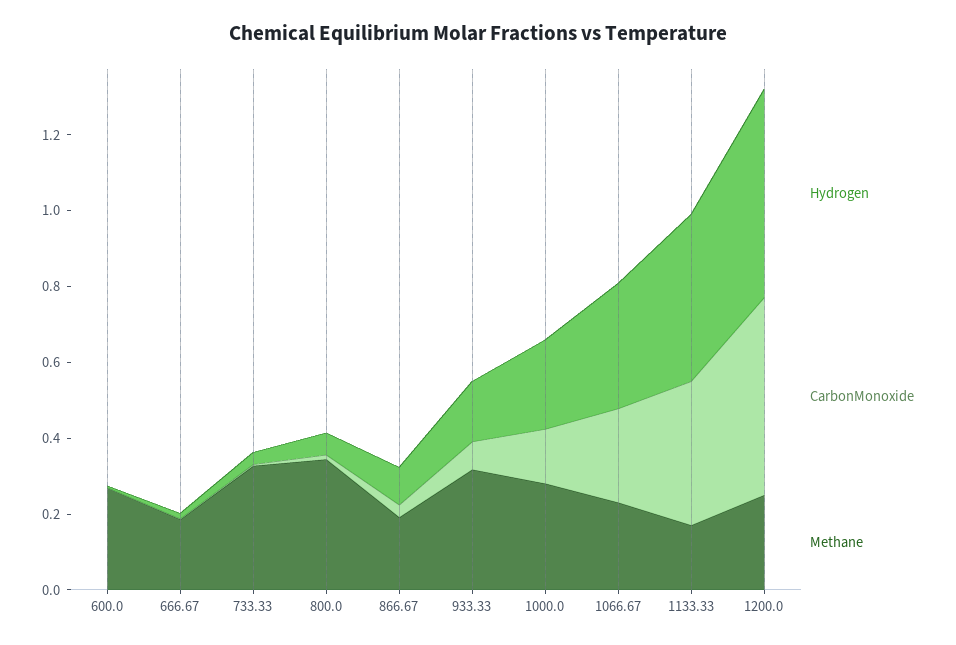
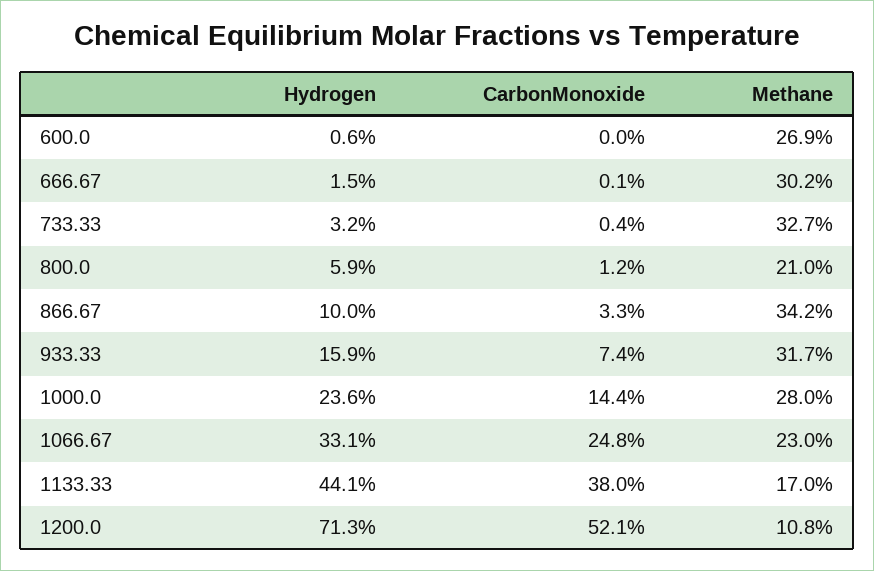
Methane, 666.67: 0.2 -> 0.302
Methane, 800.0: 0.35 -> 0.21
Methane, 866.67: 0.2 -> 0.342
Hydrogen, 1200.0: 0.55 -> 0.713
Methane, 1200.0: 0.25 -> 0.108

